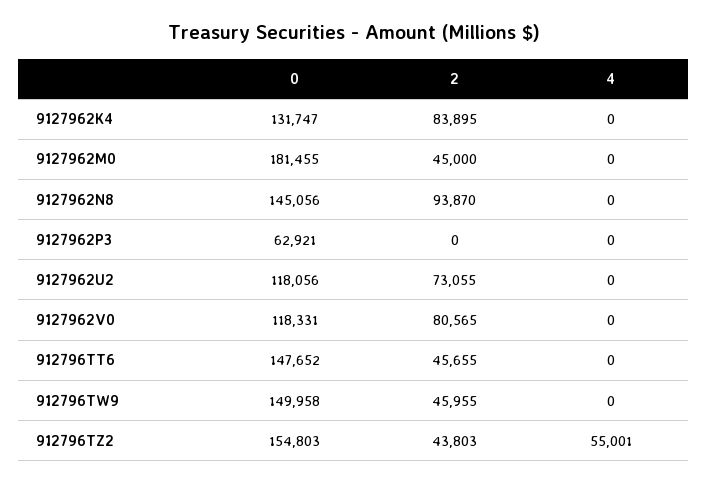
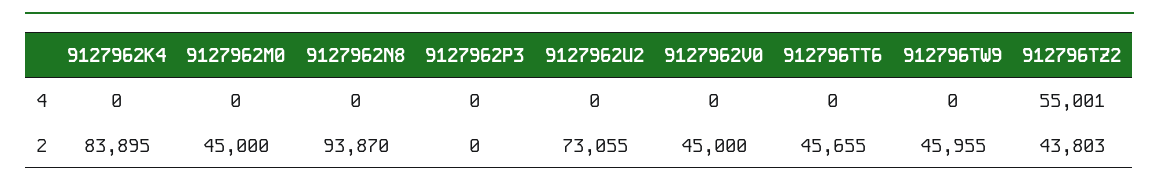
0, 9127962K4: 131747 -> none
0, 9127962M0: 181455 -> none
0, 9127962N8: 145056 -> none
0, 9127962P3: 62921 -> none
0, 9127962U2: 118056 -> none
0, 9127962V0: 118331 -> none
2, 9127962V0: 80565 -> 45000
0, 912796TT6: 147652 -> none
0, 912796TW9: 149958 -> none
0, 912796TZ2: 154803 -> none

